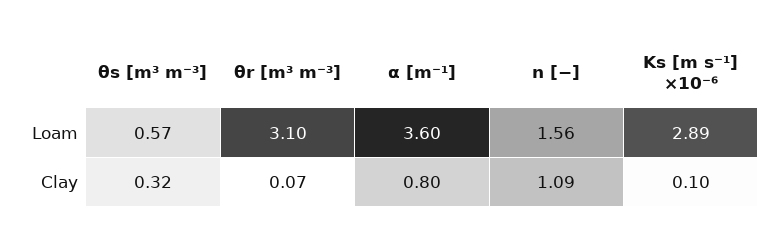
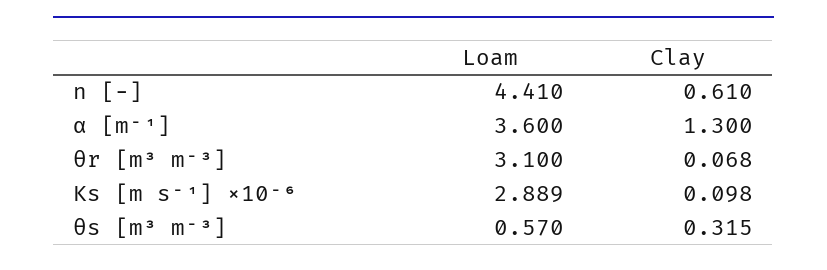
n [−], Loam: 1.56 -> 4.41
α [m⁻¹], Clay: 0.8 -> 1.3
n [−], Clay: 1.09 -> 0.61

